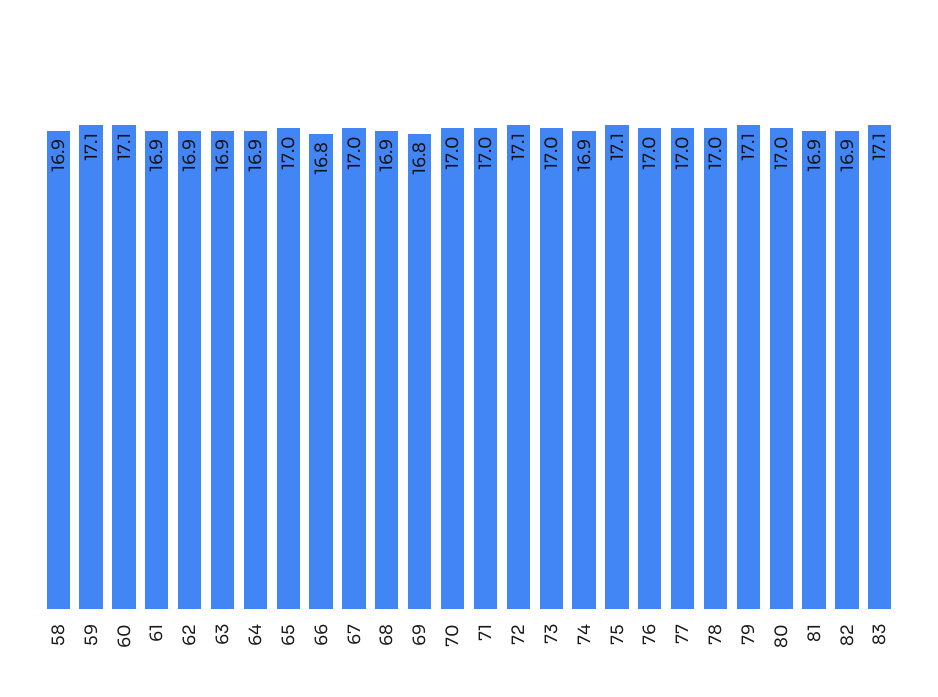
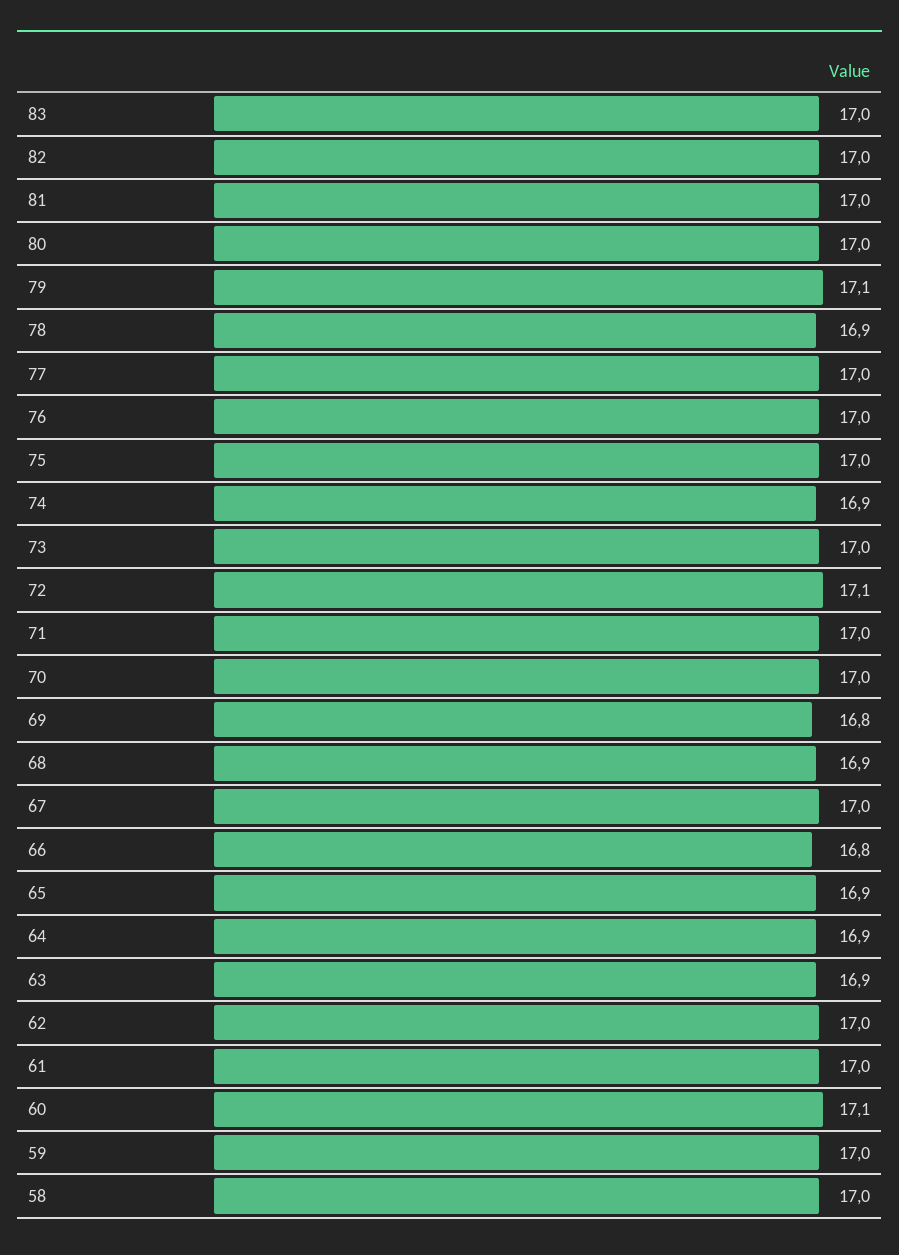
58: 16.9 -> 17
59: 17.1 -> 17
61: 16.9 -> 17
62: 16.9 -> 17
65: 17 -> 16.9
75: 17.1 -> 17
78: 17 -> 16.9
81: 16.9 -> 17
82: 16.9 -> 17
83: 17.1 -> 17

